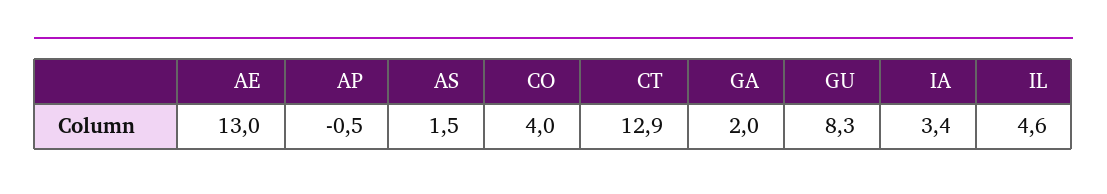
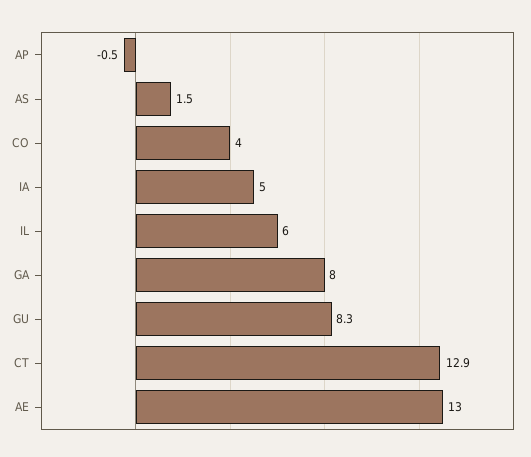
GA: 2 -> 8
IA: 3.4 -> 5
IL: 4.6 -> 6

